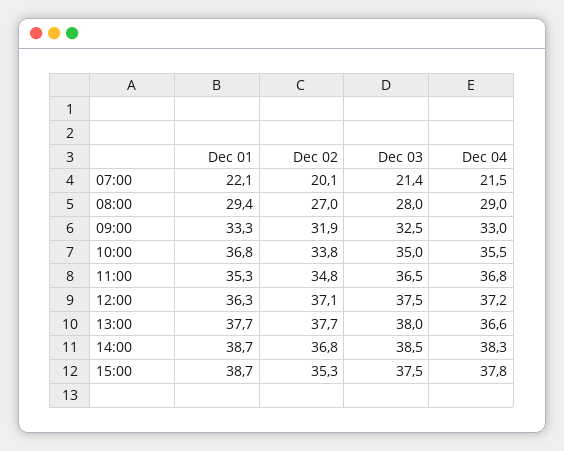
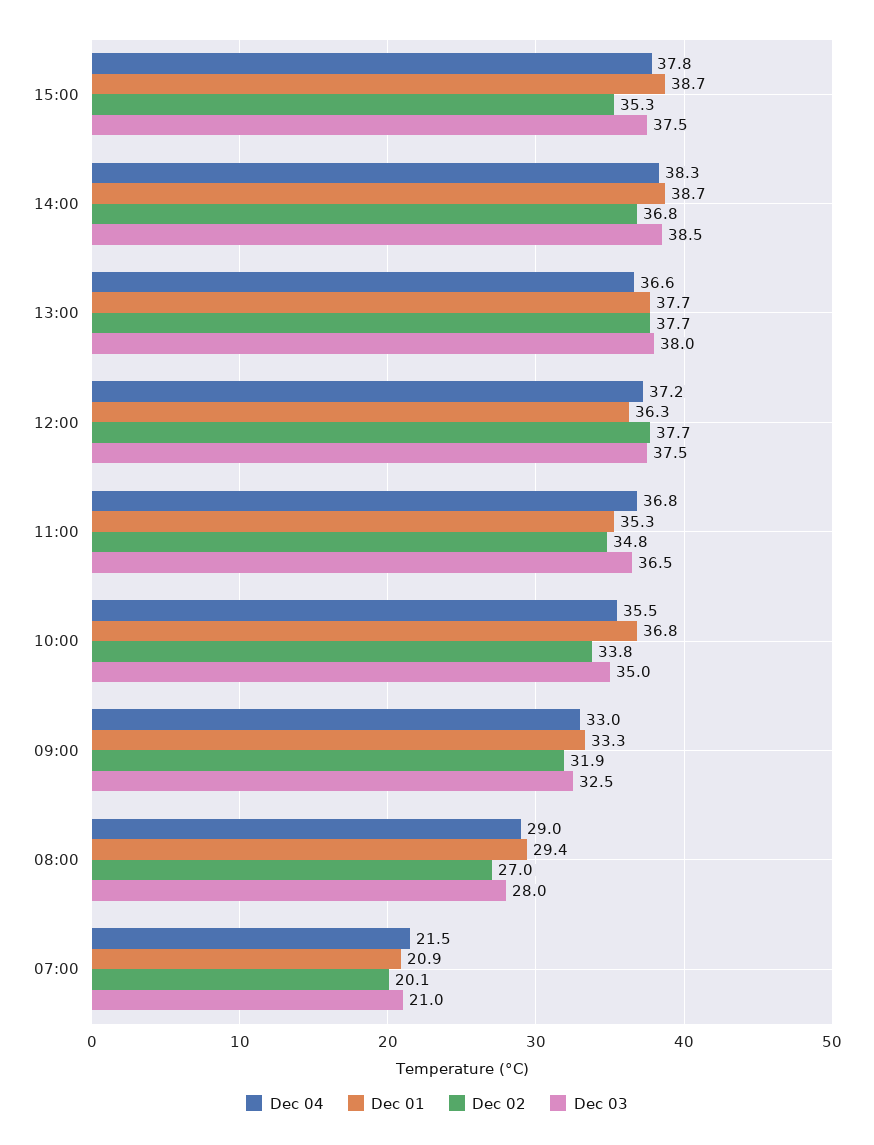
Dec 01, 07:00: 22.1 -> 20.9
Dec 03, 07:00: 21.4 -> 21
Dec 02, 12:00: 37.1 -> 37.7

